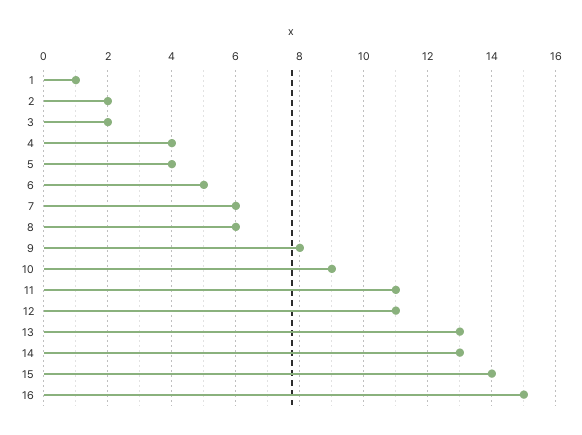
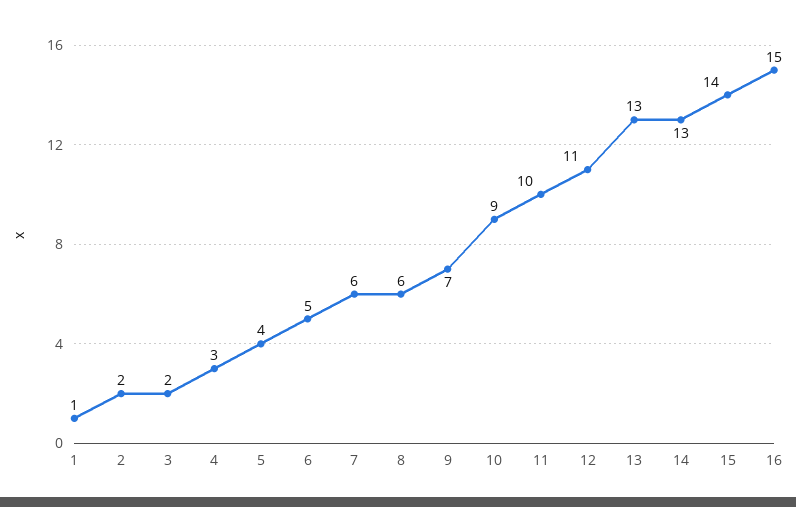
4: 4 -> 3
9: 8 -> 7
11: 11 -> 10

